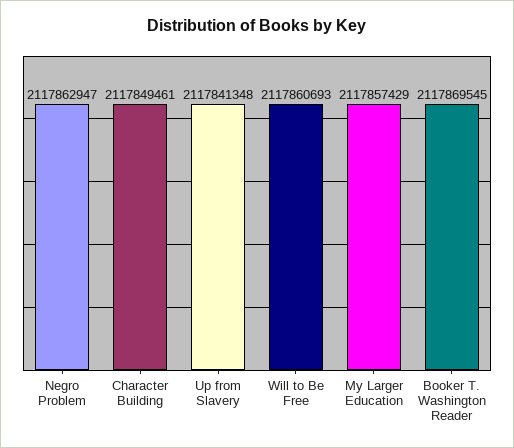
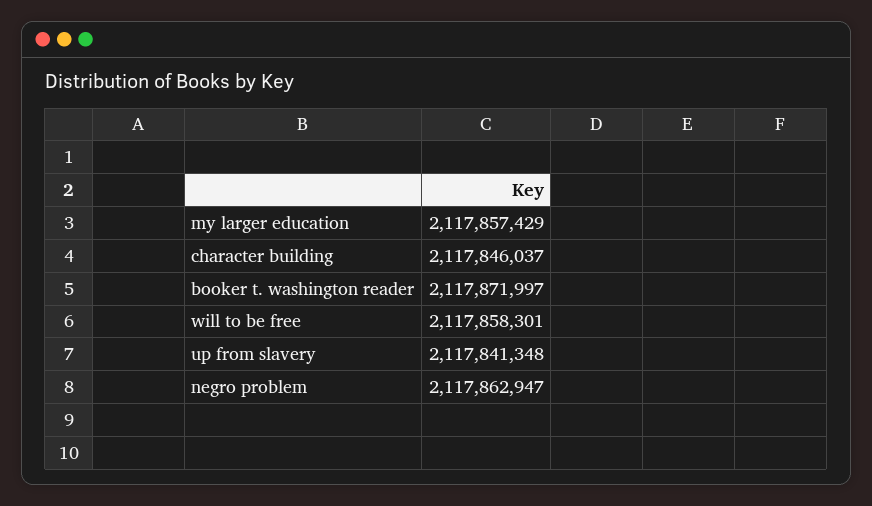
Character Building: 2117849461 -> 2117846037
Will to Be Free: 2117860693 -> 2117858301
Booker T. Washington Reader: 2117869545 -> 2117871997

